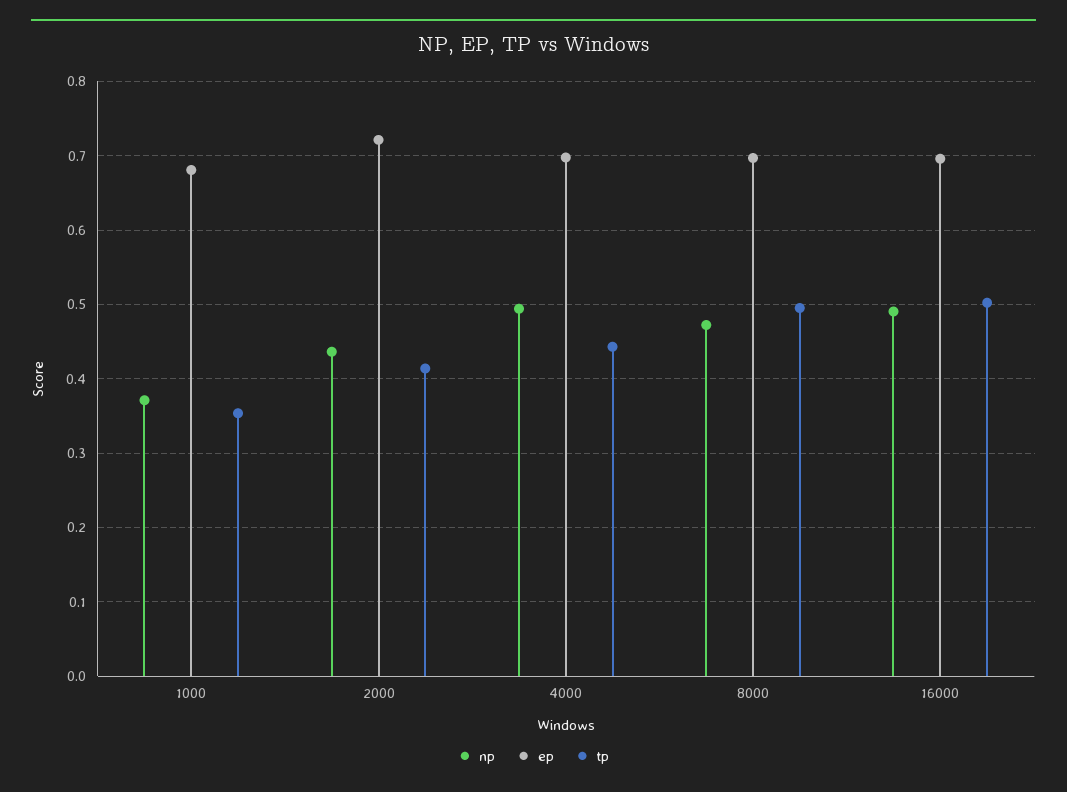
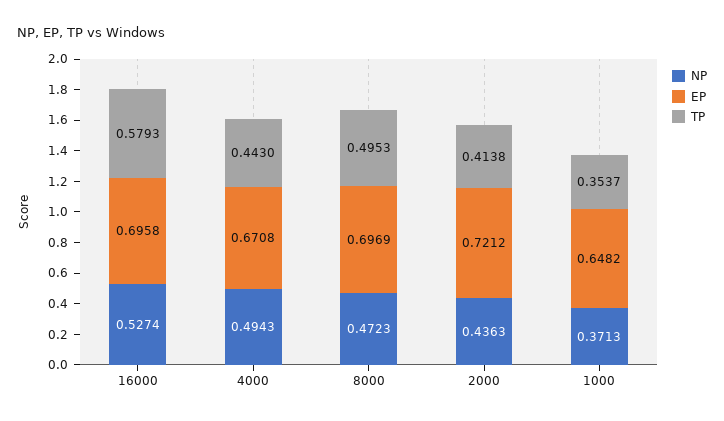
ep, 1000: 0.68 -> 0.6482
ep, 4000: 0.7 -> 0.6708
np, 16000: 0.49 -> 0.5274
tp, 16000: 0.5 -> 0.5793

